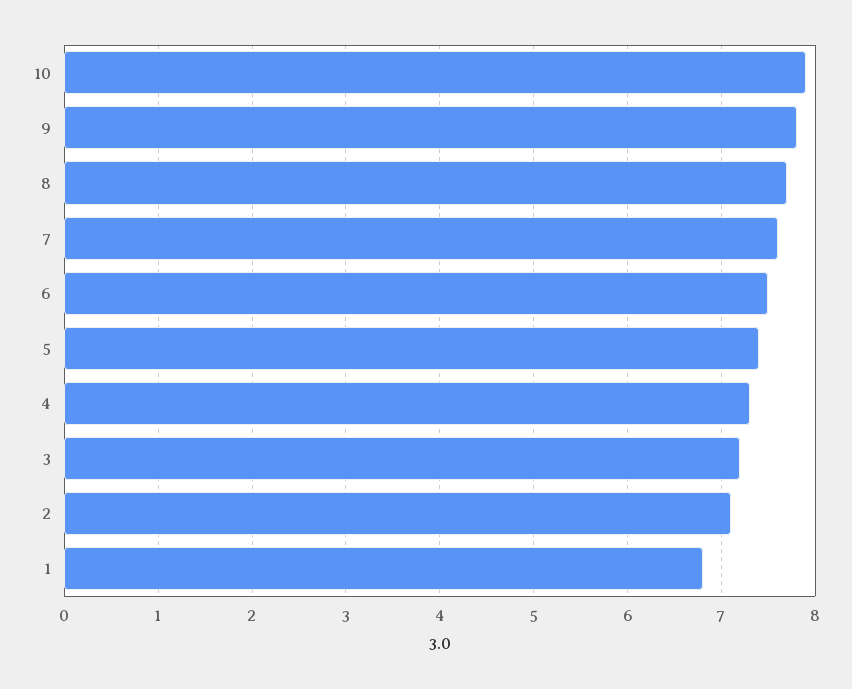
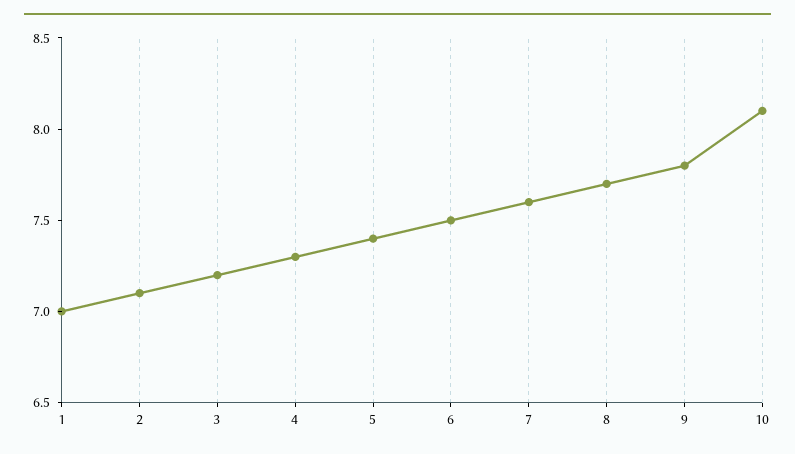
10: 7.9 -> 8.1
1: 6.8 -> 7

